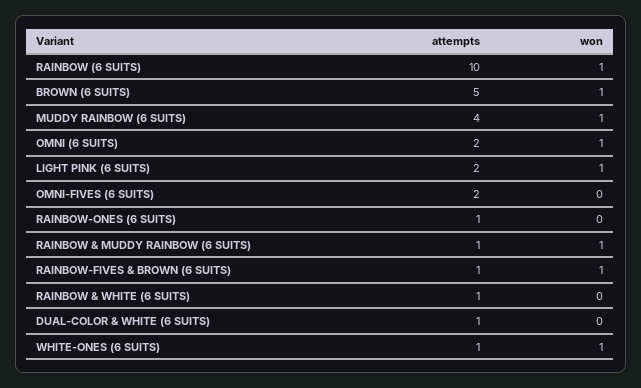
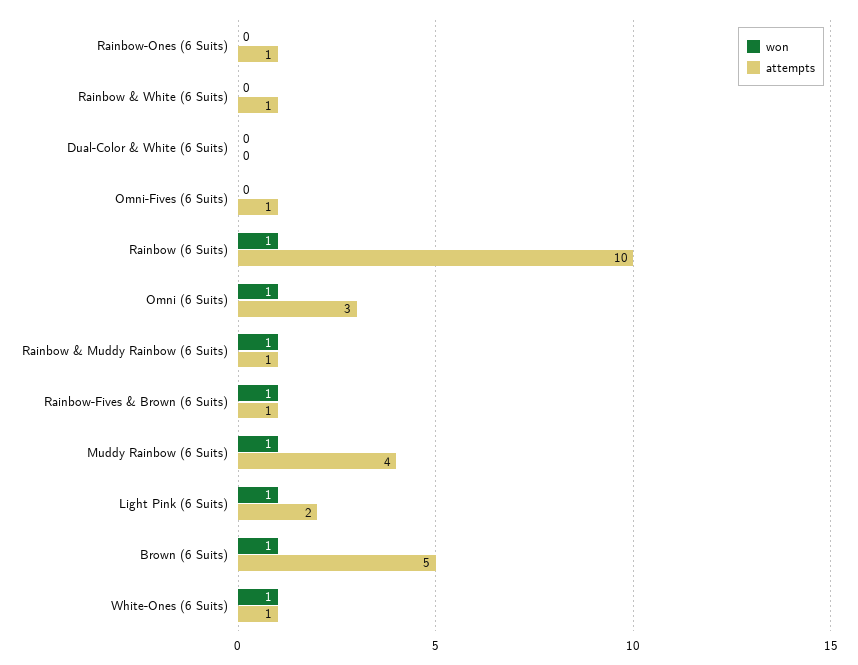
attempts, OMNI (6 SUITS): 2 -> 3
attempts, OMNI-FIVES (6 SUITS): 2 -> 1
attempts, DUAL-COLOR & WHITE (6 SUITS): 1 -> 0

